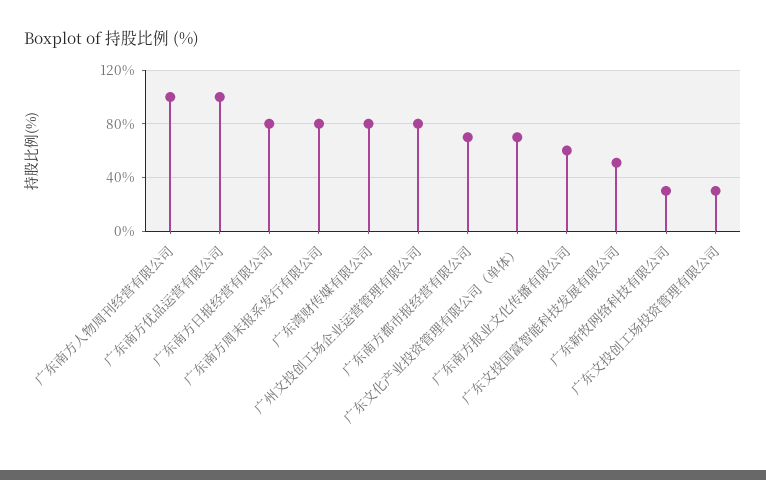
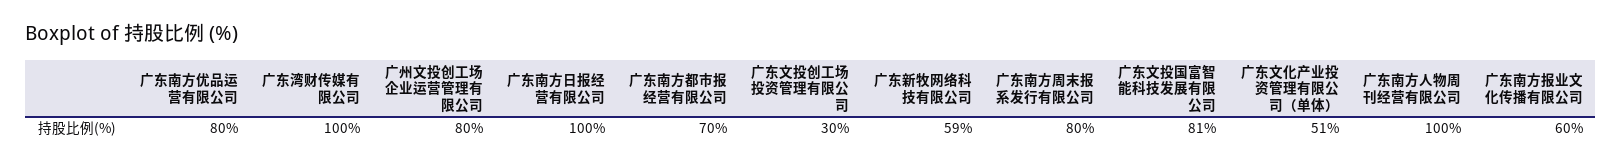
广东南方优品运营有限公司: 100 -> 80
广东南方日报经营有限公司: 80 -> 100
广东湾财传媒有限公司: 80 -> 100
广东文化产业投资管理有限公司（单体）: 70 -> 51
广东文投国富智能科技发展有限公司: 50 -> 81
广东新牧网络科技有限公司: 30 -> 59

